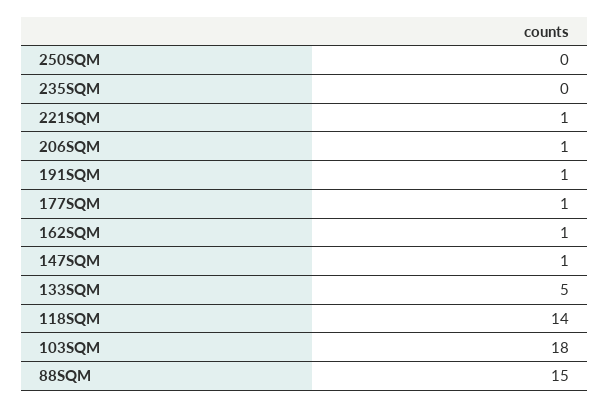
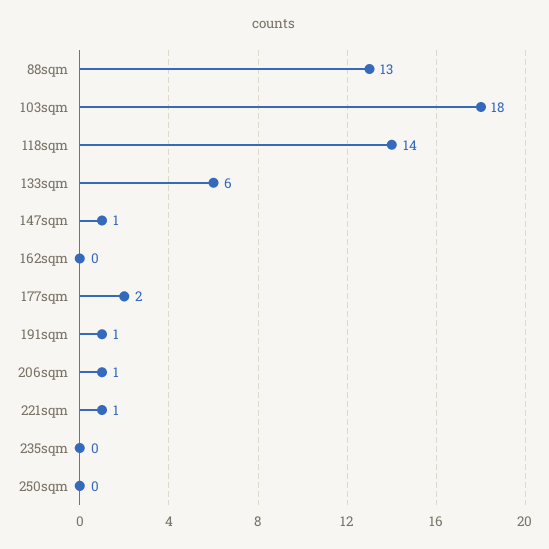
177SQM: 1 -> 2
162SQM: 1 -> 0
133SQM: 5 -> 6
88SQM: 15 -> 13

